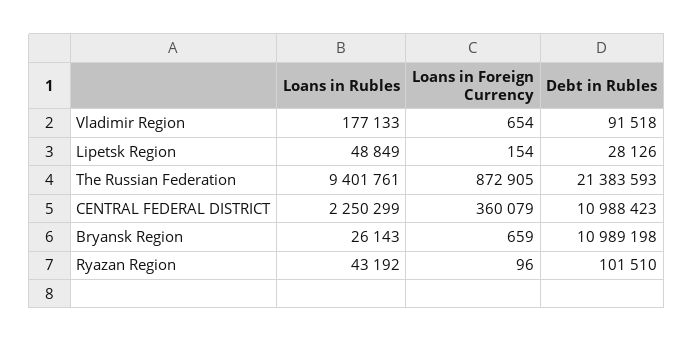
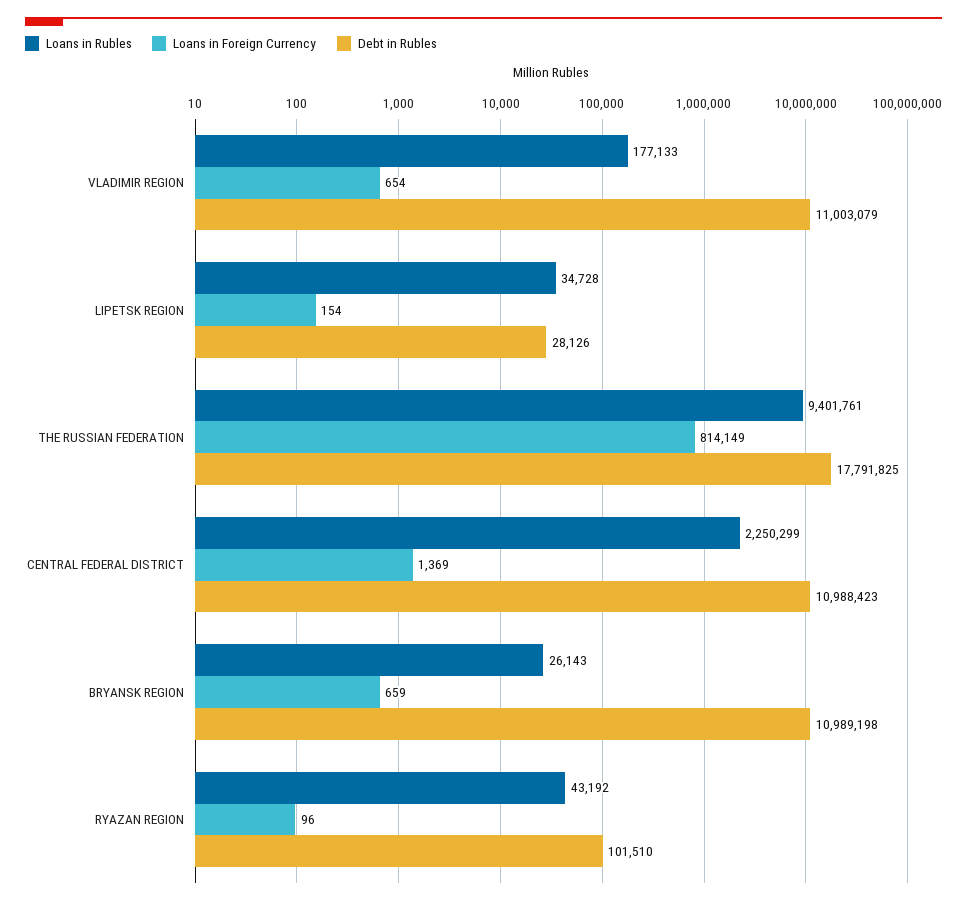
Debt in Rubles, Vladimir Region: 91518 -> 11003079
Loans in Rubles, Lipetsk Region: 48849 -> 34728
Loans in Foreign Currency, The Russian Federation: 872905 -> 814149
Debt in Rubles, The Russian Federation: 21383593 -> 17791825
Loans in Foreign Currency, CENTRAL FEDERAL DISTRICT: 360079 -> 1369

